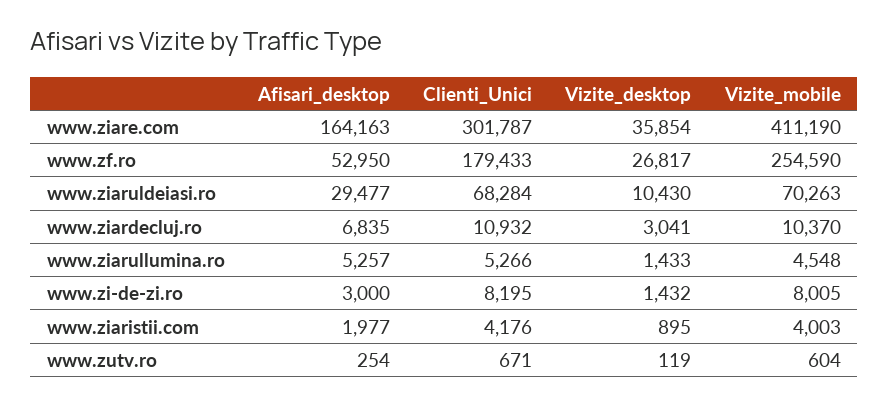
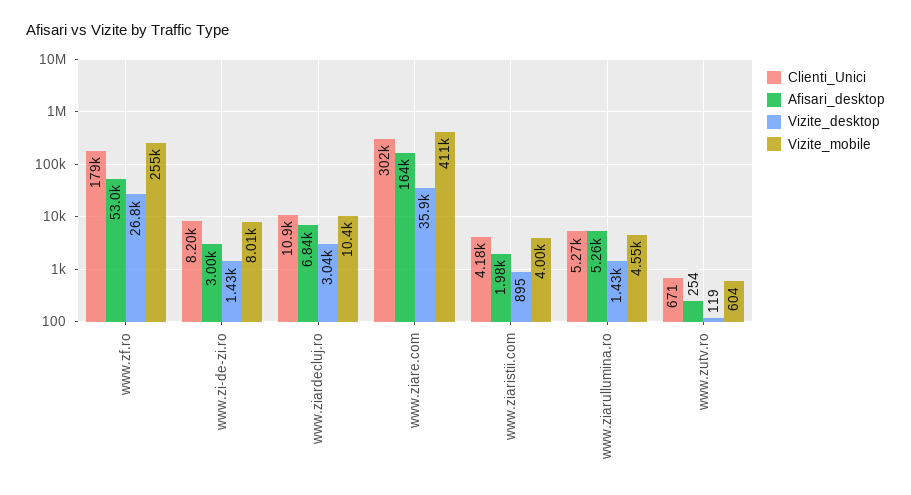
Afisari_desktop, www.ziaruldeiasi.ro: 29477 -> none
Clienti_Unici, www.ziaruldeiasi.ro: 68284 -> none
Vizite_desktop, www.ziaruldeiasi.ro: 10430 -> none
Vizite_mobile, www.ziaruldeiasi.ro: 70263 -> none

